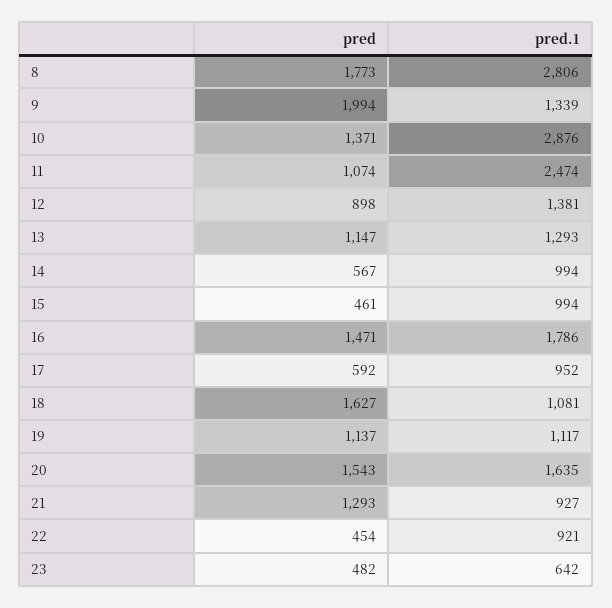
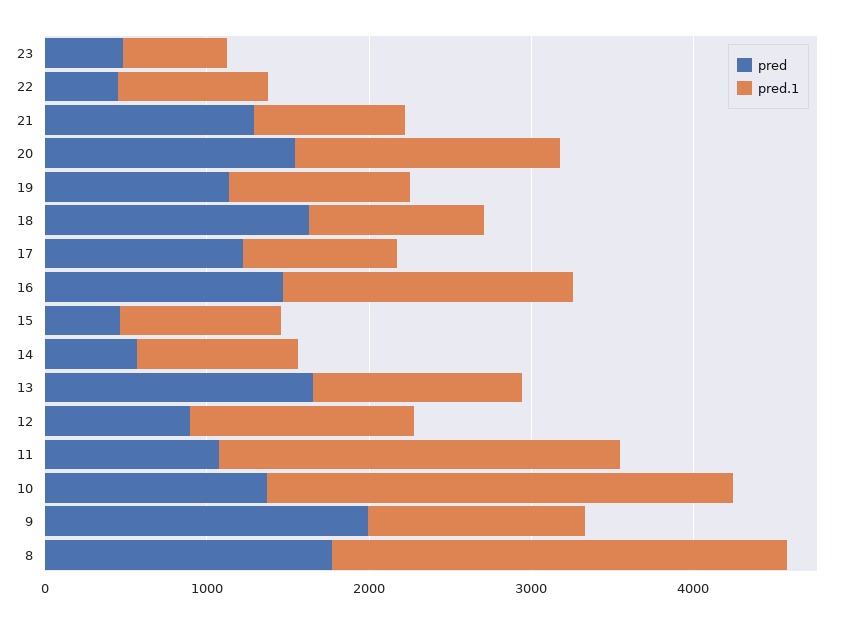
pred, 13: 1147 -> 1600
pred, 17: 592 -> 1200

